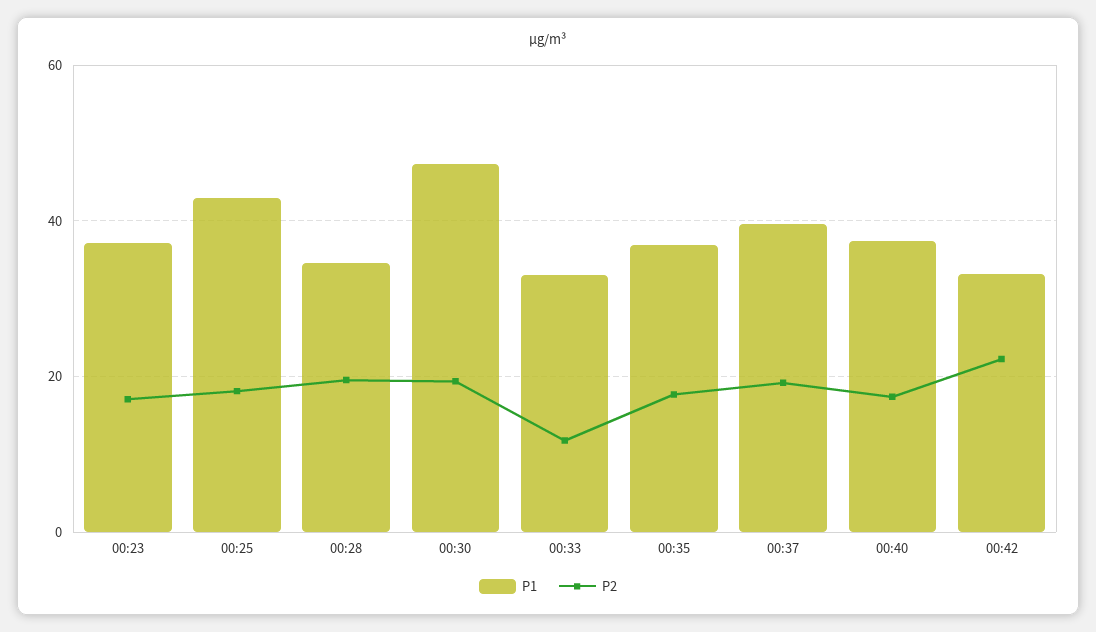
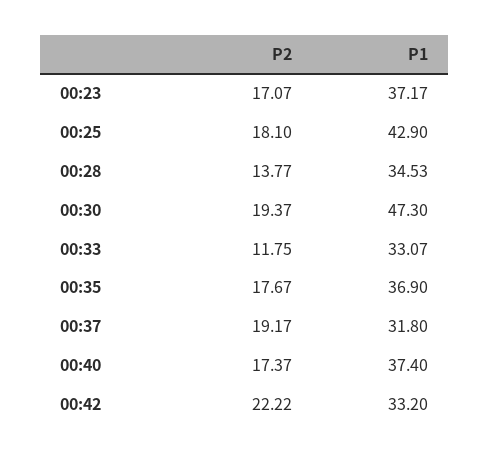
P2, 00:28: 20 -> 13.77
P1, 00:37: 40 -> 31.8

